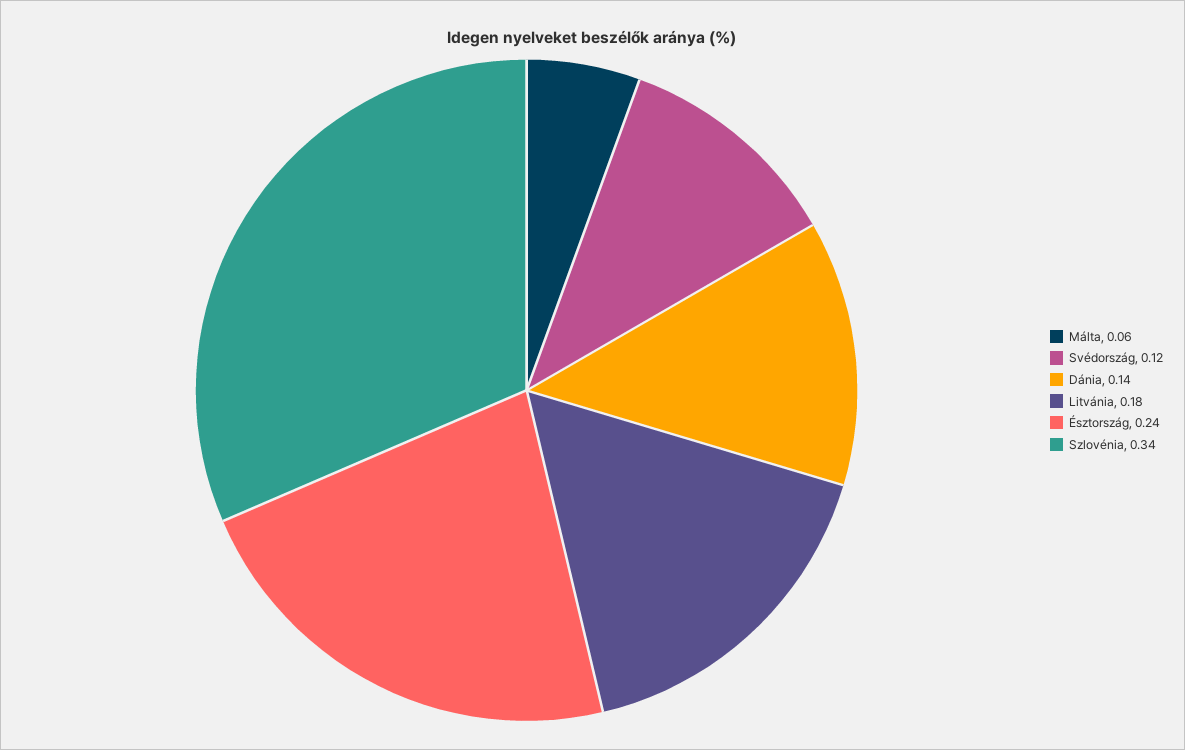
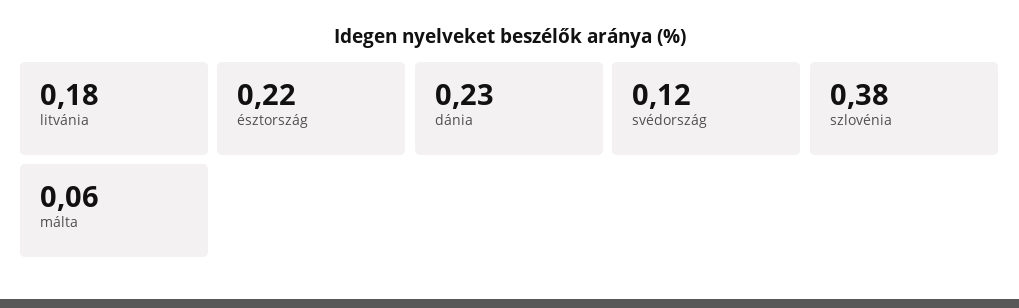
Dánia: 0.14 -> 0.23
Észtország: 0.24 -> 0.22
Szlovénia: 0.34 -> 0.38

